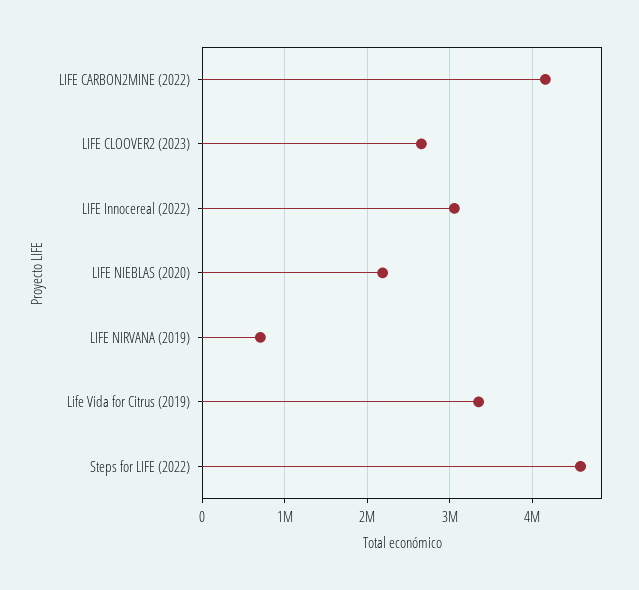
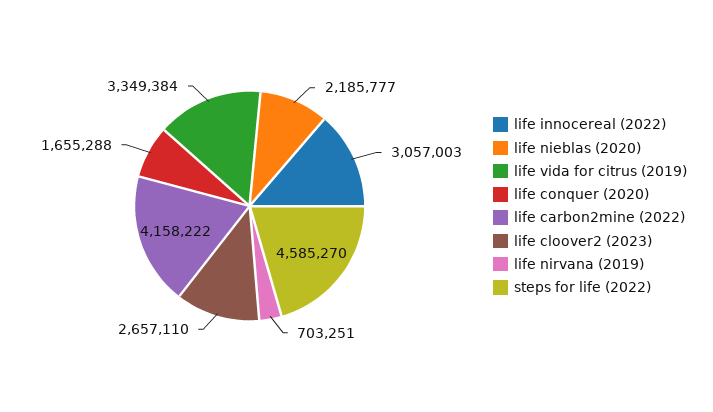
life conquer (2020): none -> 1655288

